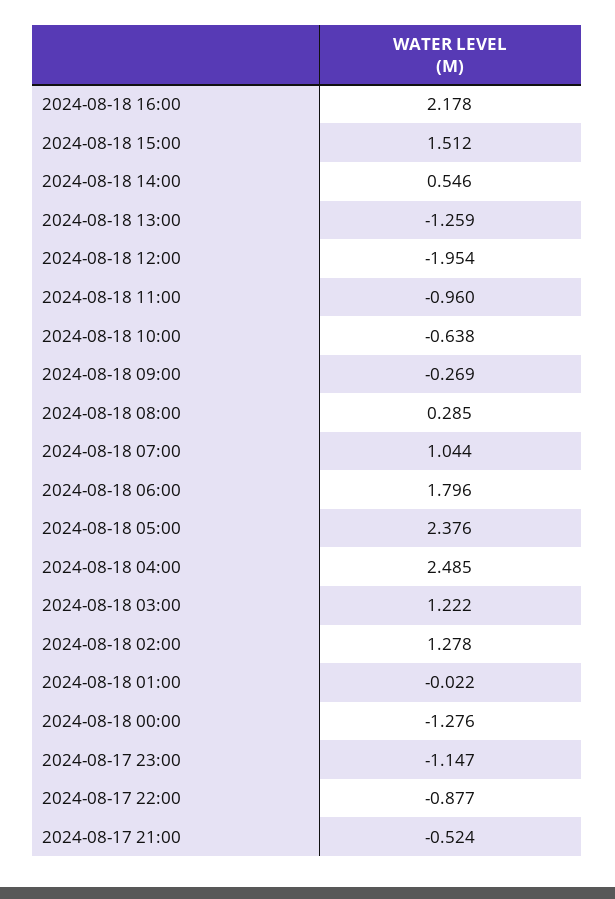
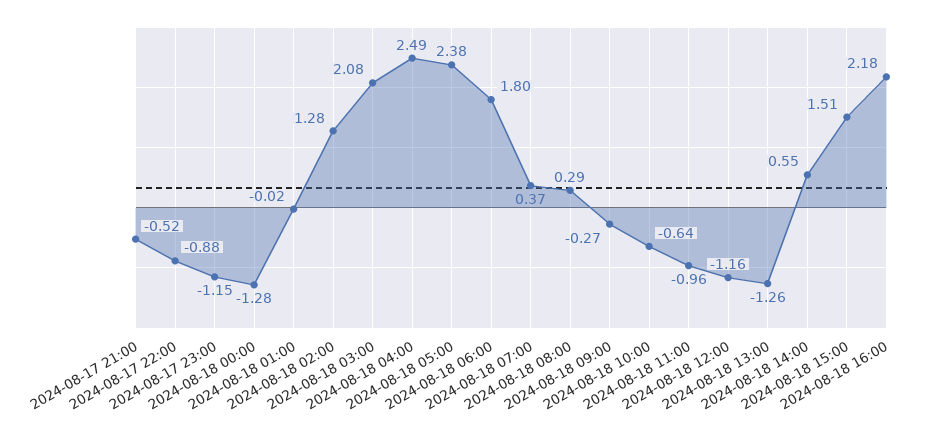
2024-08-18 12:00: -1.954 -> -1.16
2024-08-18 07:00: 1.044 -> 0.37
2024-08-18 03:00: 1.222 -> 2.08

